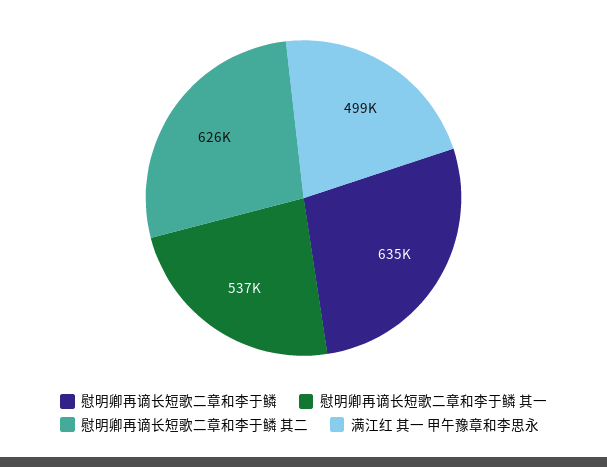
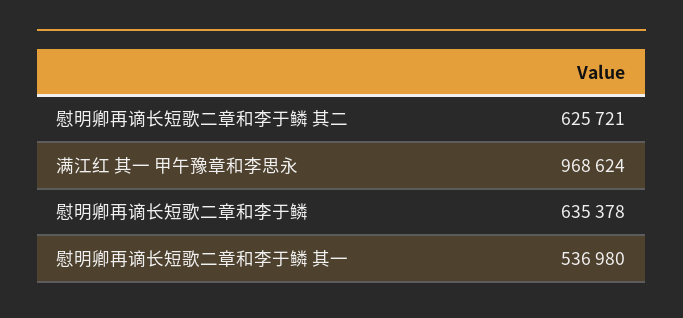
满江红 其一 甲午豫章和李思永: 499000 -> 968624

